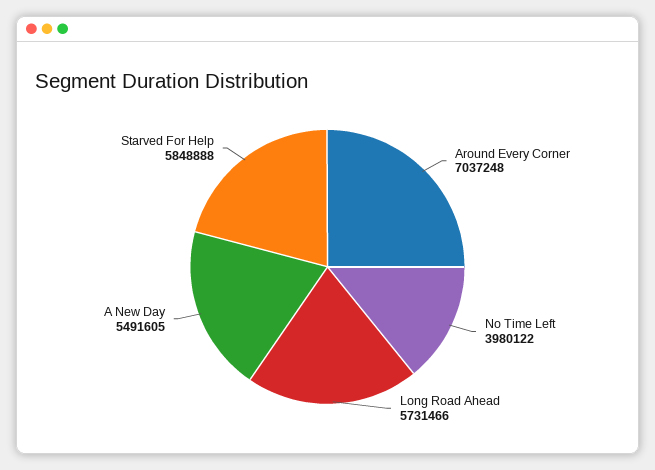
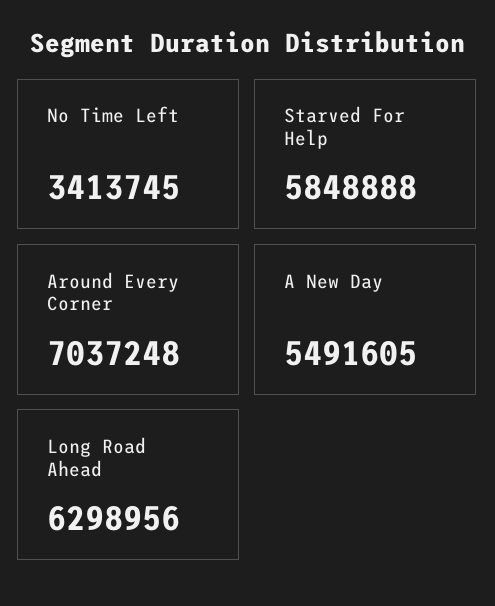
No Time Left: 3980122 -> 3413745
Long Road Ahead: 5731466 -> 6298956

